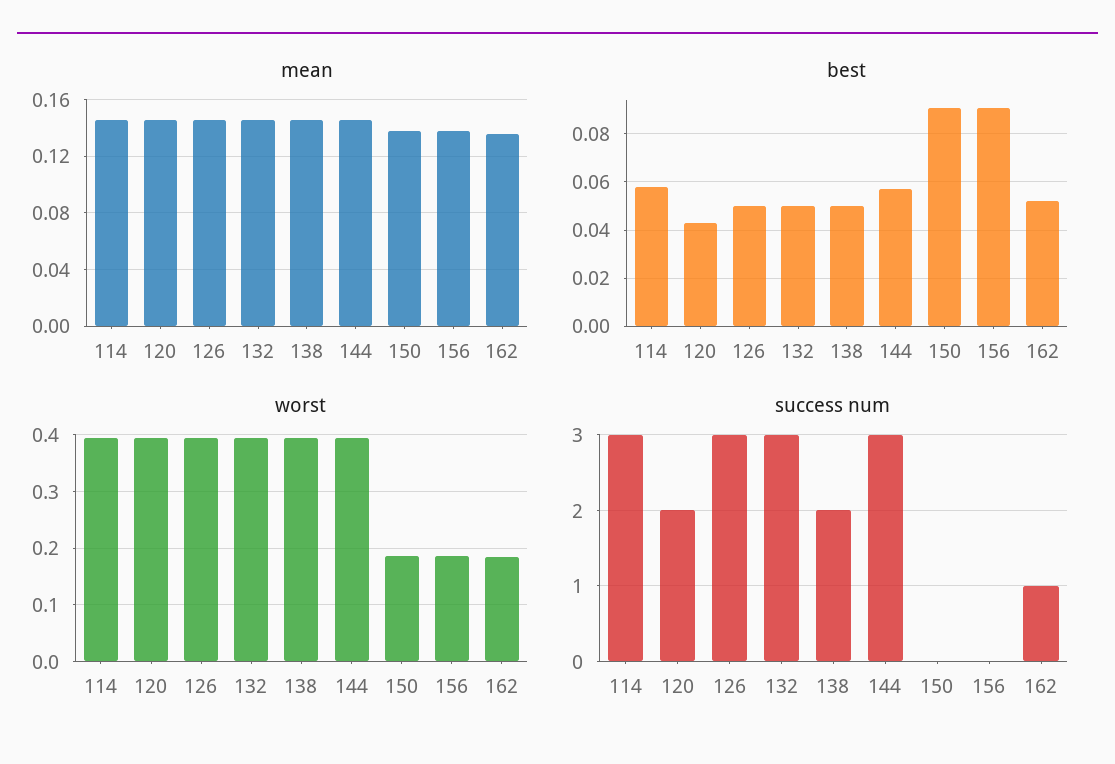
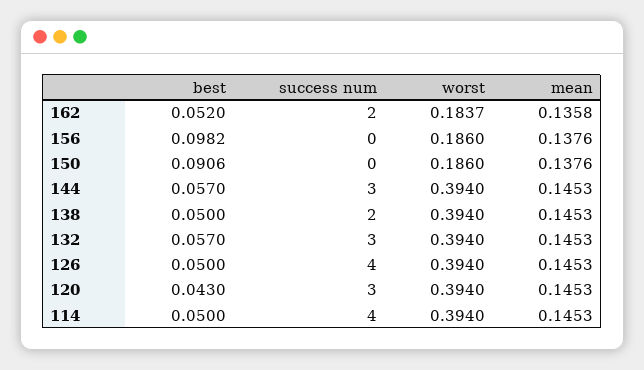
best, 114: 0.0575 -> 0.05
best, 132: 0.05 -> 0.057
best, 156: 0.09 -> 0.0982
success num, 114: 3 -> 4
success num, 120: 2 -> 3
success num, 126: 3 -> 4
success num, 162: 1 -> 2

